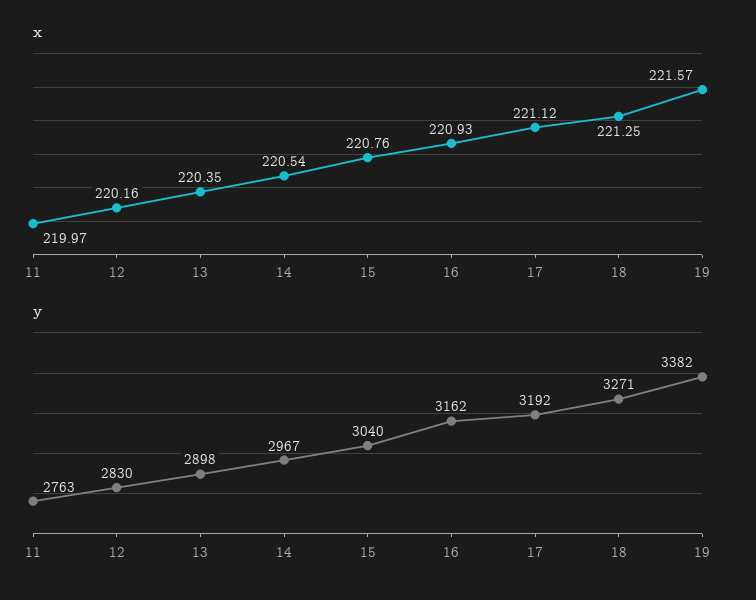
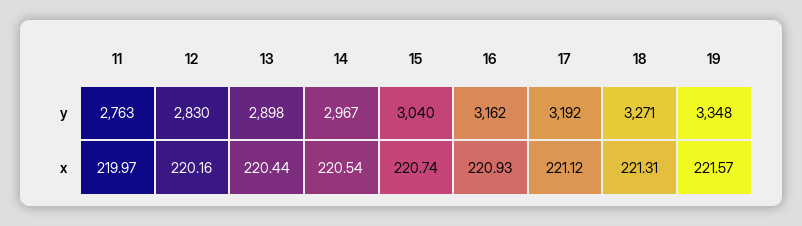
x, 13: 220.35 -> 220.44
x, 15: 220.76 -> 220.74
x, 18: 221.25 -> 221.31
y, 19: 3382 -> 3348

